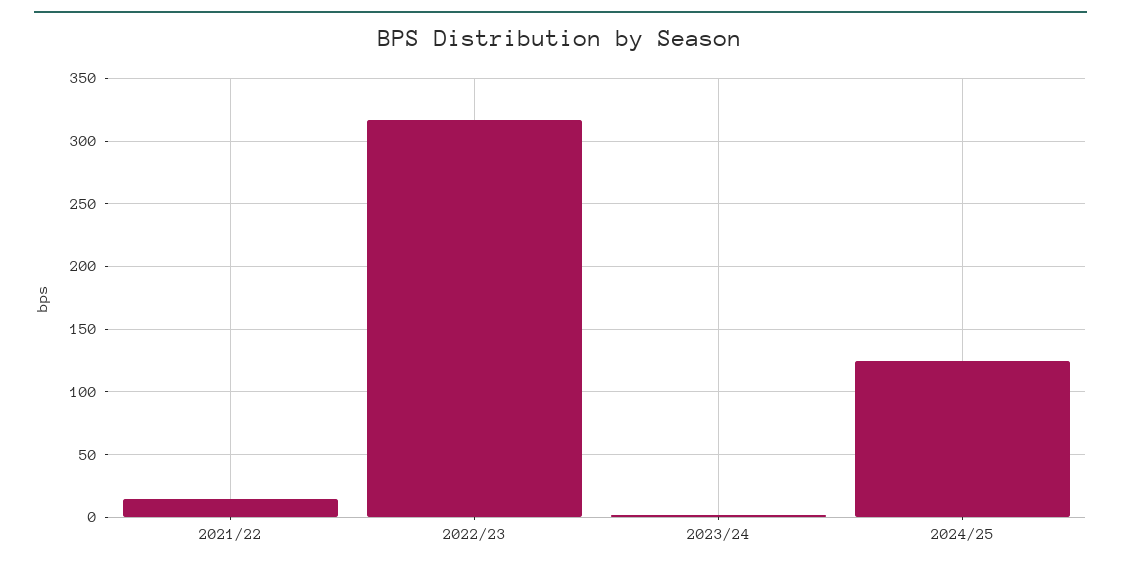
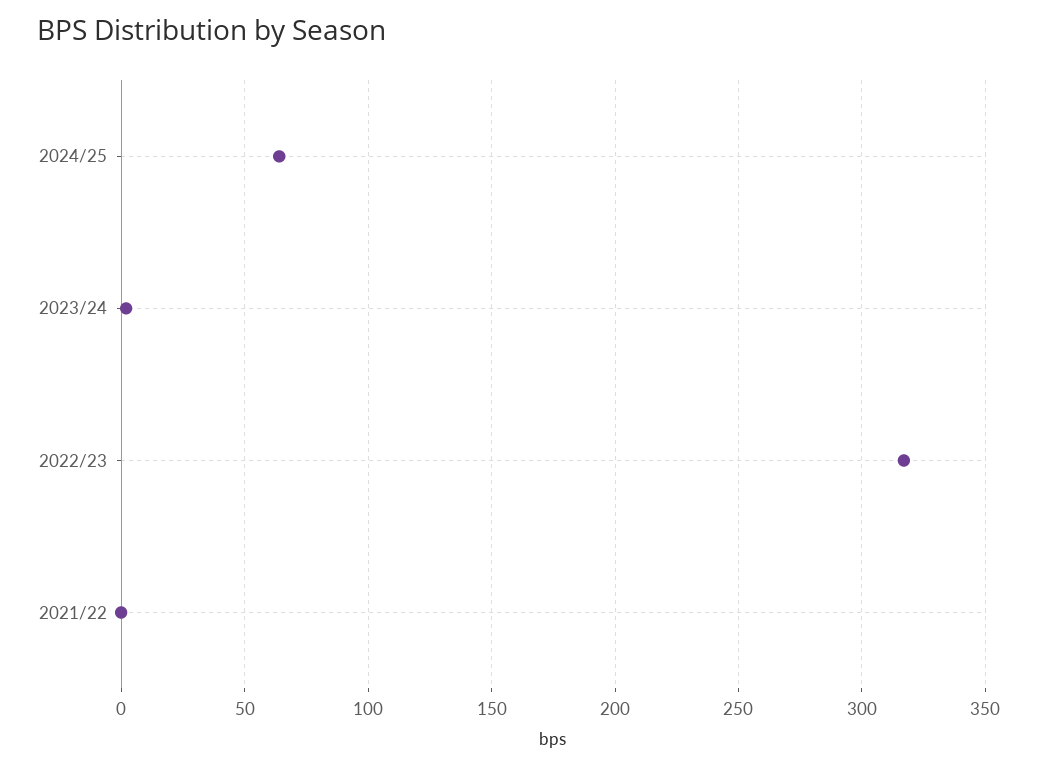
2021/22: 15 -> 0
2024/25: 125 -> 65

